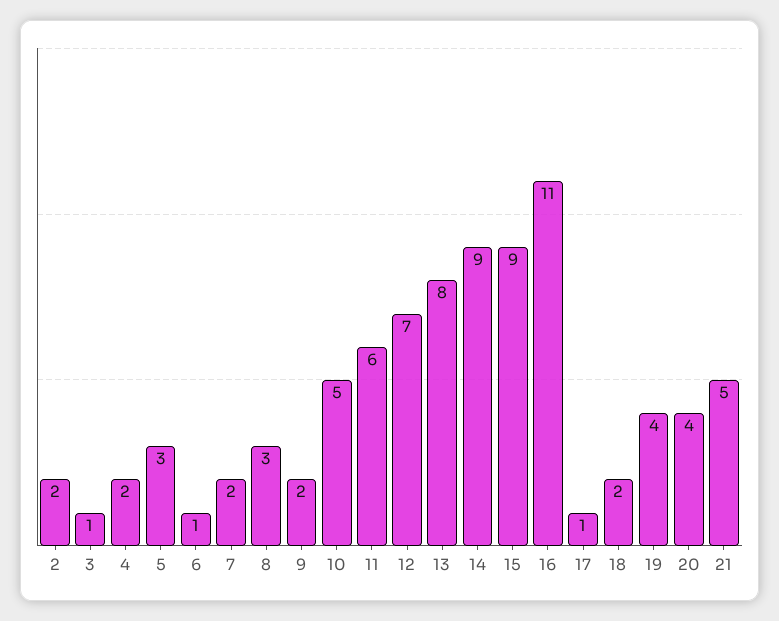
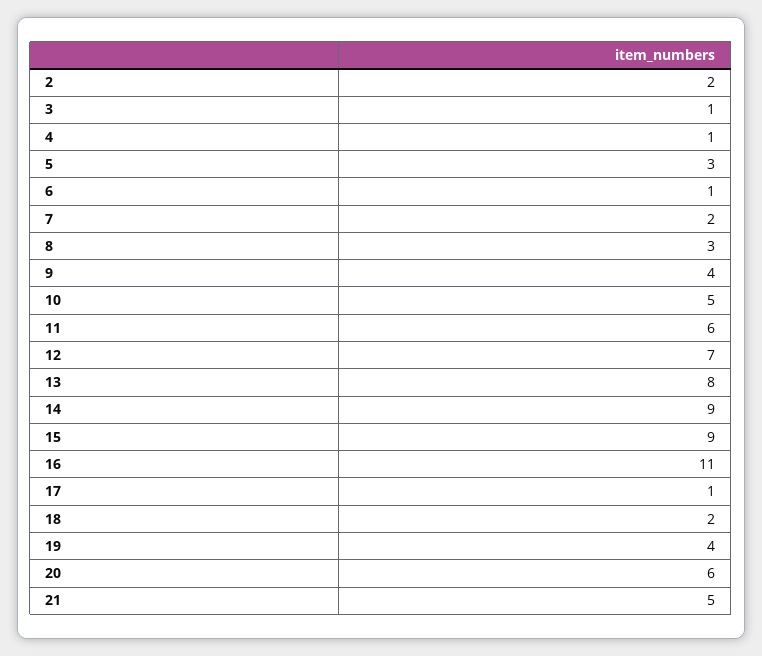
4: 2 -> 1
9: 2 -> 4
20: 4 -> 6

